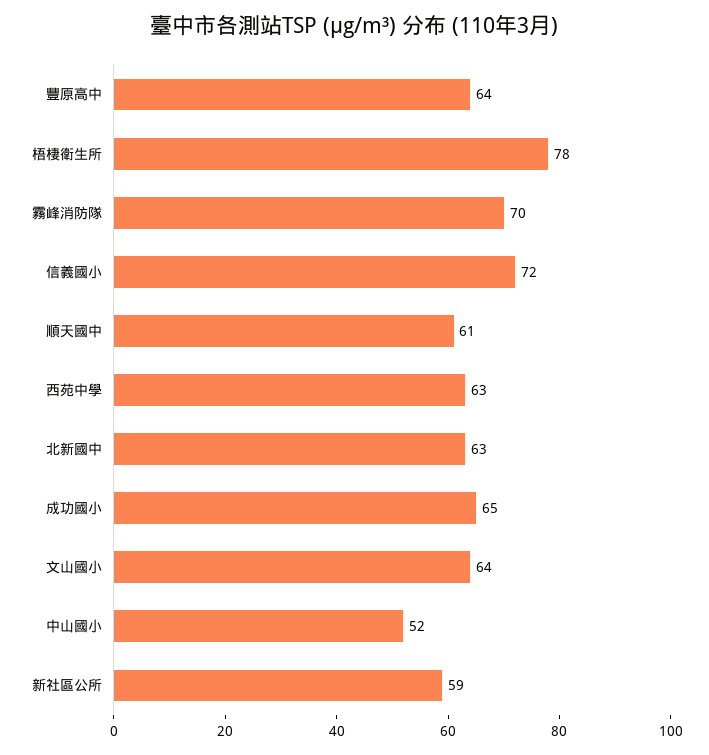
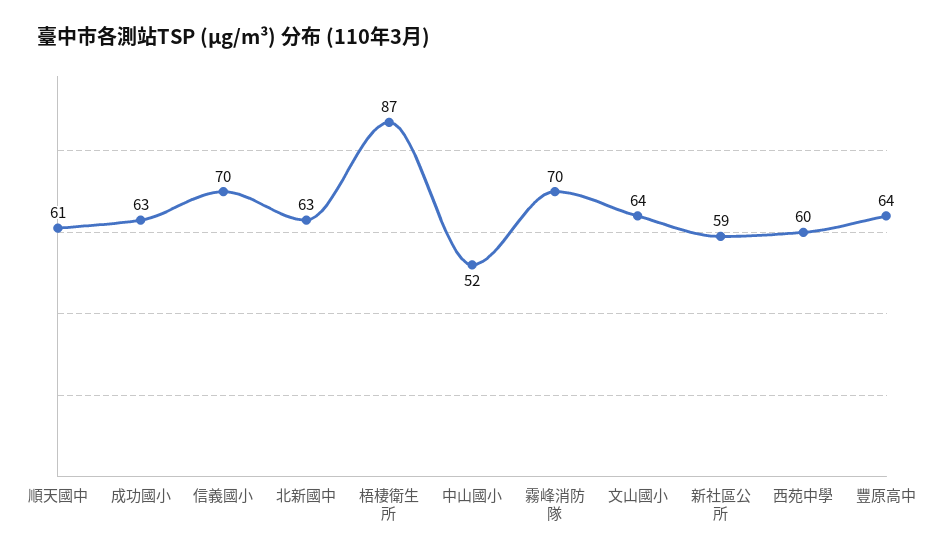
梧棲衛生所: 78 -> 87
信義國小: 72 -> 70
西苑中學: 63 -> 60
成功國小: 65 -> 63

